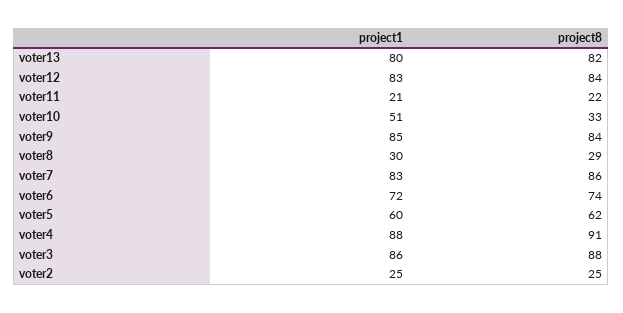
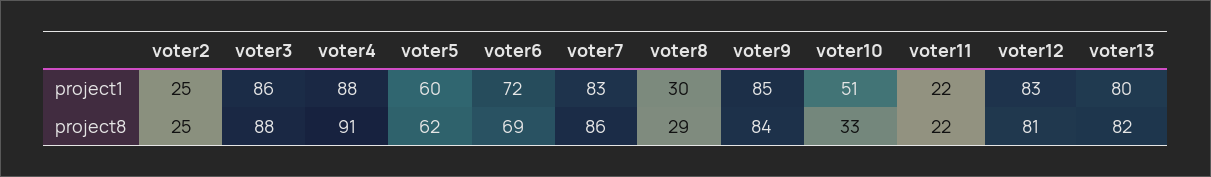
project8, voter12: 84 -> 81
project1, voter11: 21 -> 22
project8, voter6: 74 -> 69

